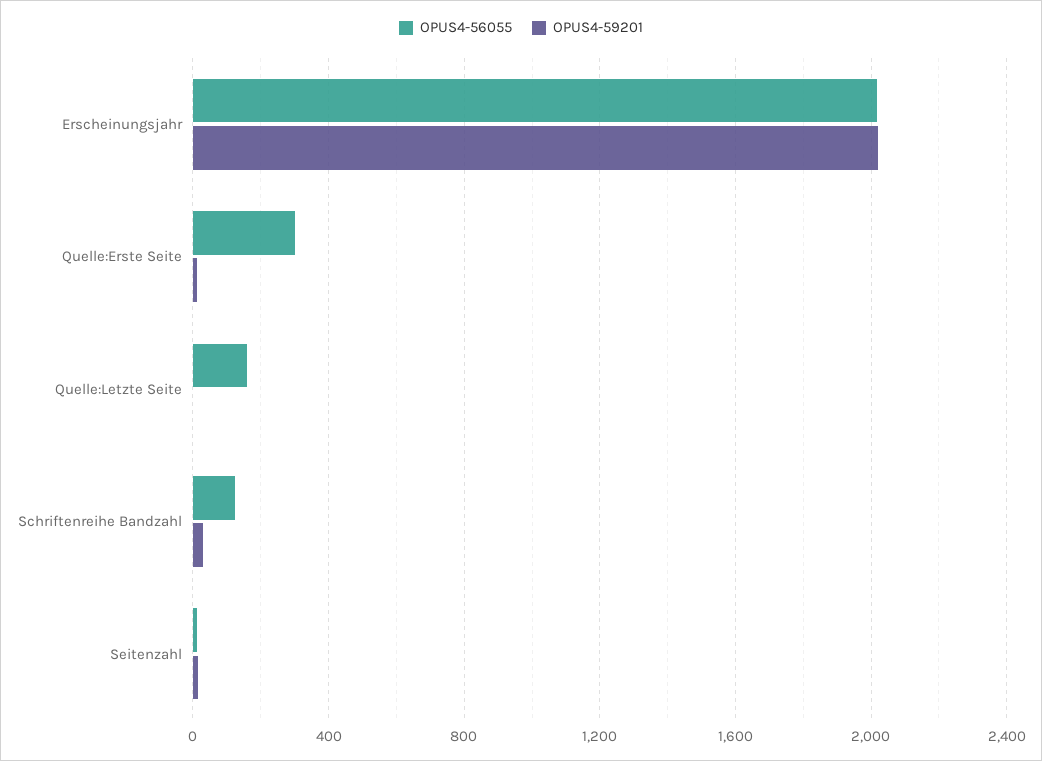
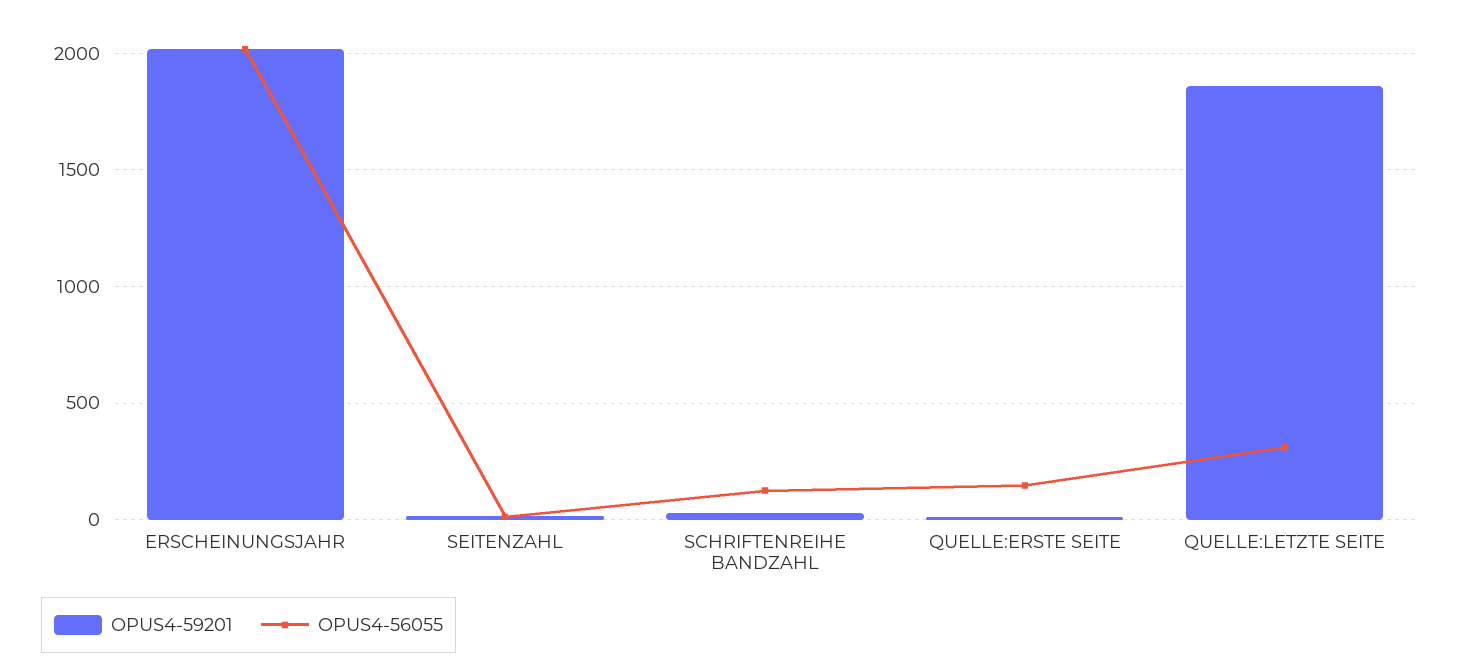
OPUS4-56055, Quelle:Erste Seite: 300 -> 150
OPUS4-56055, Quelle:Letzte Seite: 150 -> 300
OPUS4-59201, Quelle:Letzte Seite: 0 -> 1850

